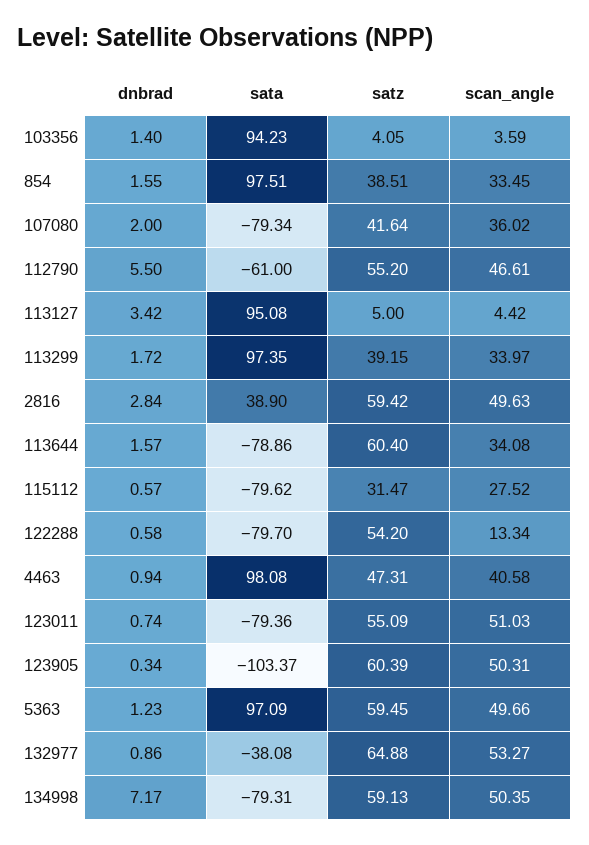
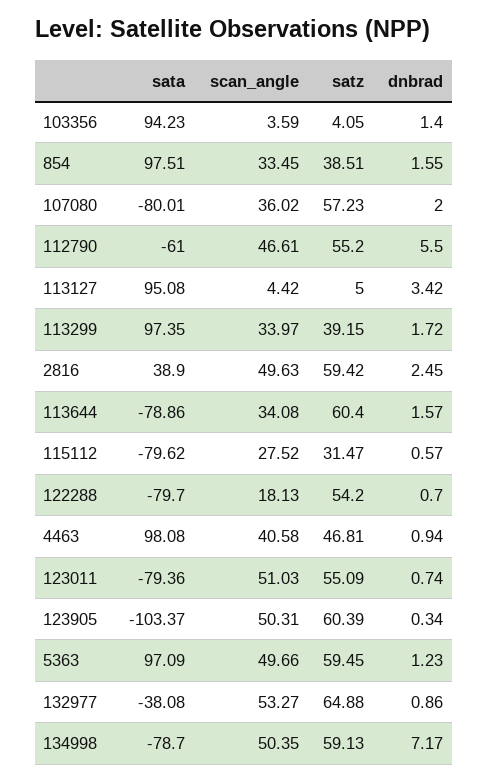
sata, 107080: -79.34 -> -80.01
satz, 107080: 41.64 -> 57.23
dnbrad, 2816: 2.84 -> 2.45
dnbrad, 122288: 0.58 -> 0.7
scan_angle, 122288: 13.34 -> 18.13
satz, 4463: 47.31 -> 46.81
sata, 134998: -79.31 -> -78.7

